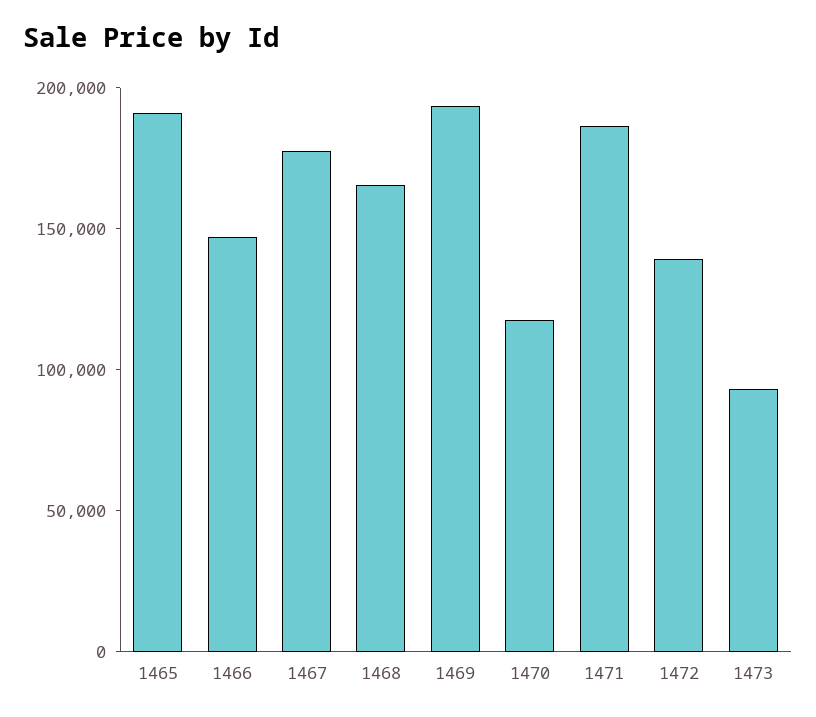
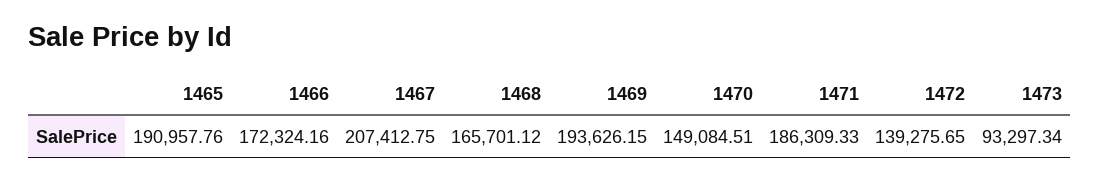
1466: 150000 -> 172324.16
1467: 180000 -> 207412.75
1470: 120000 -> 149084.51

